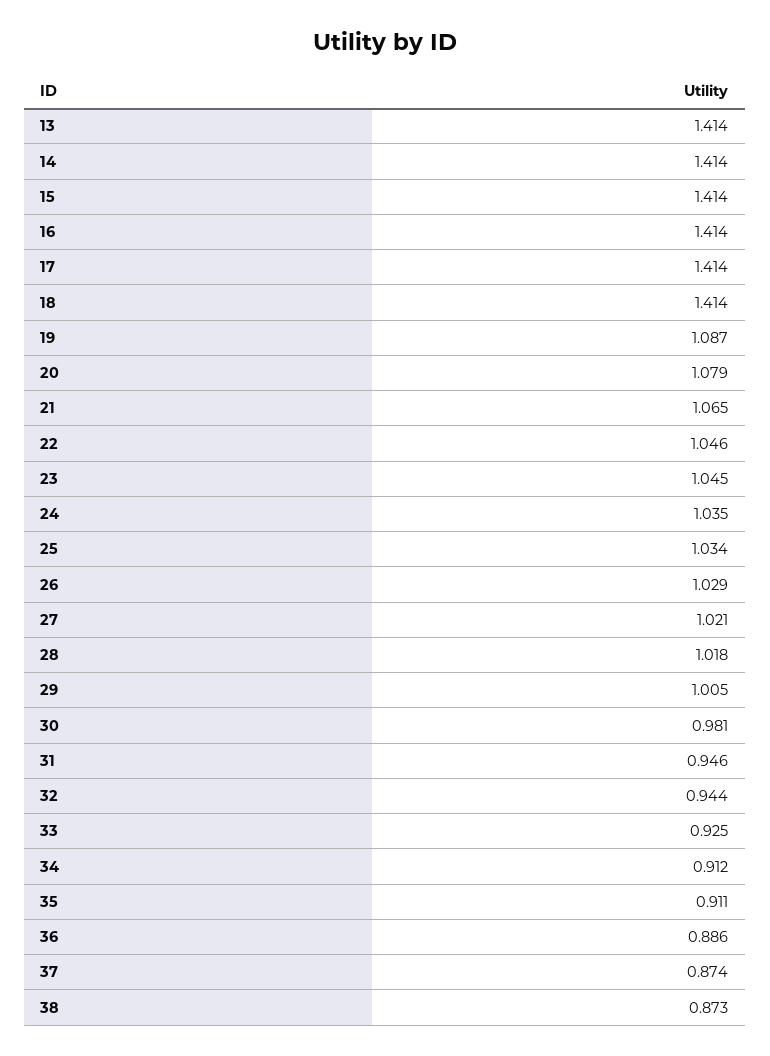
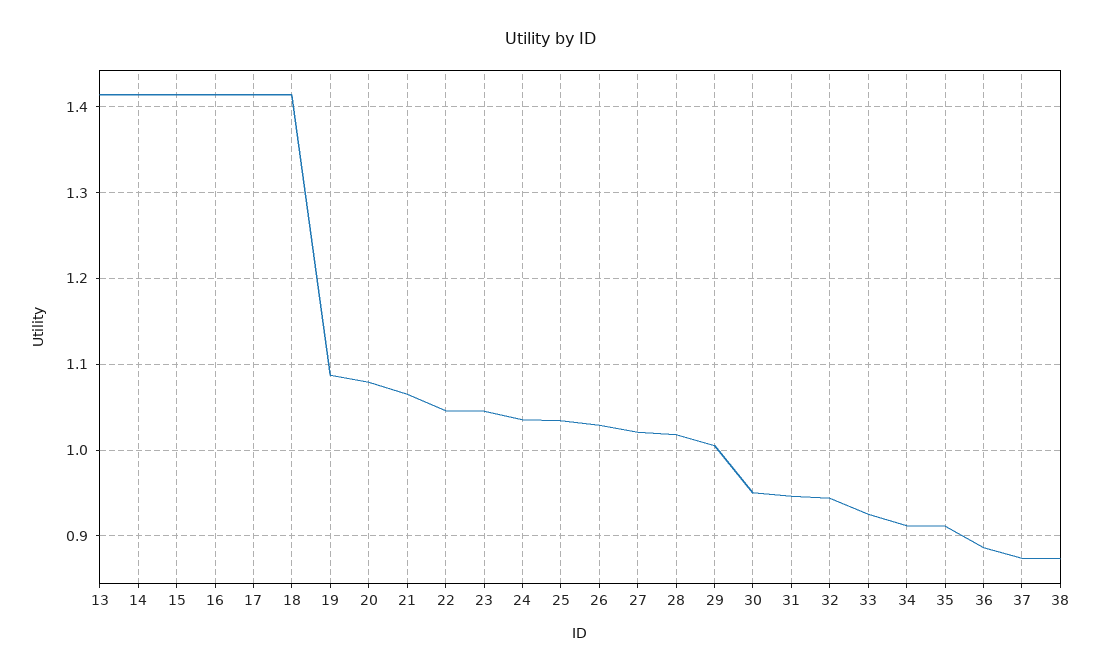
30: 0.981 -> 0.95

